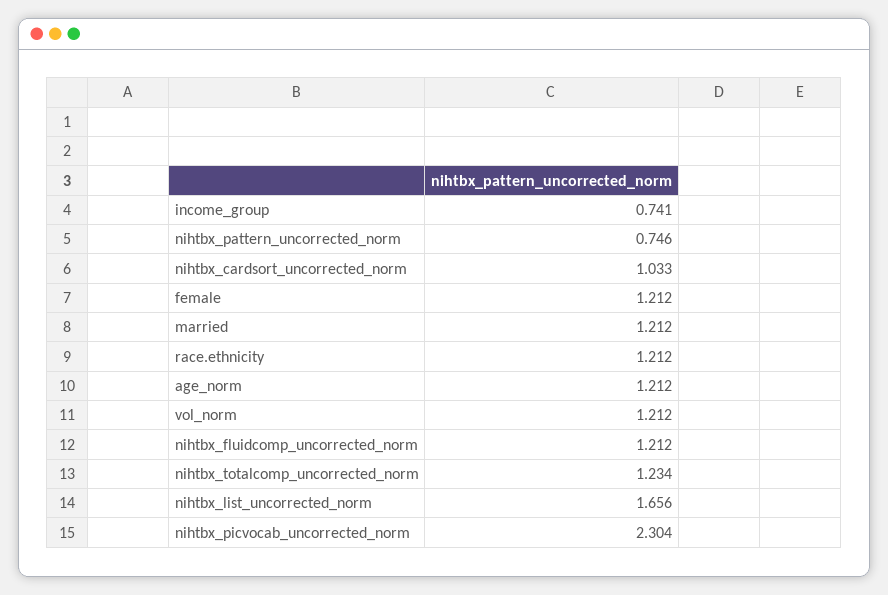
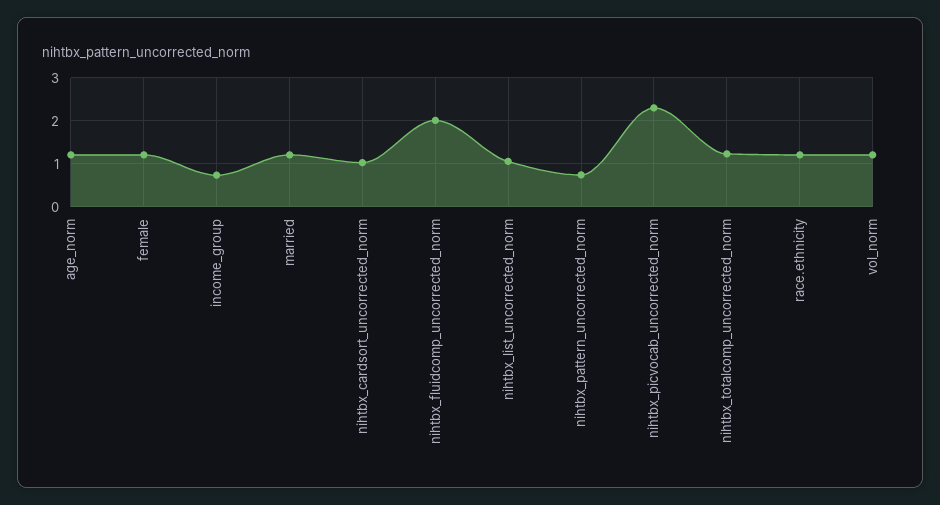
nihtbx_fluidcomp_uncorrected_norm: 1.212 -> 2
nihtbx_list_uncorrected_norm: 1.656 -> 1

